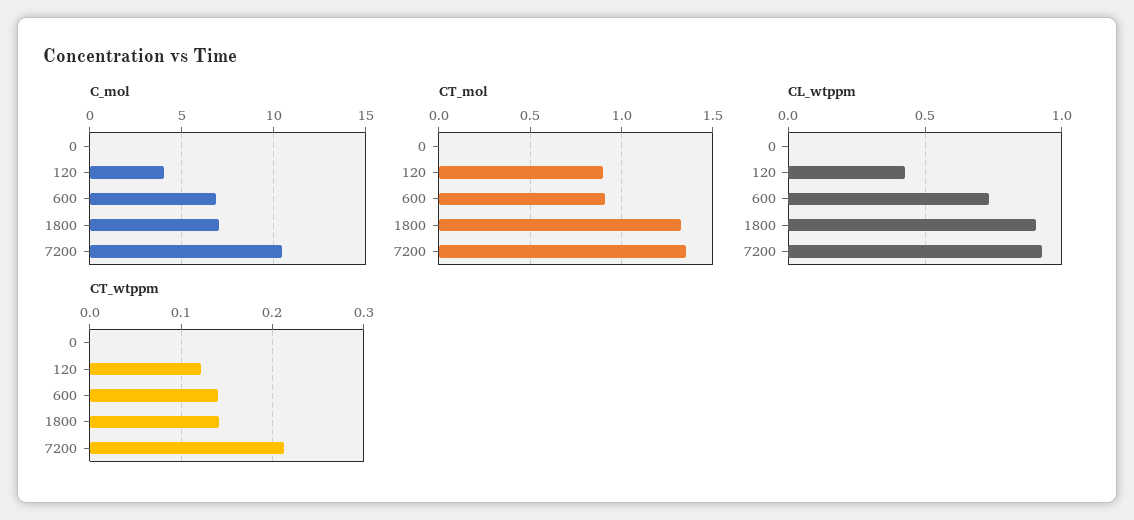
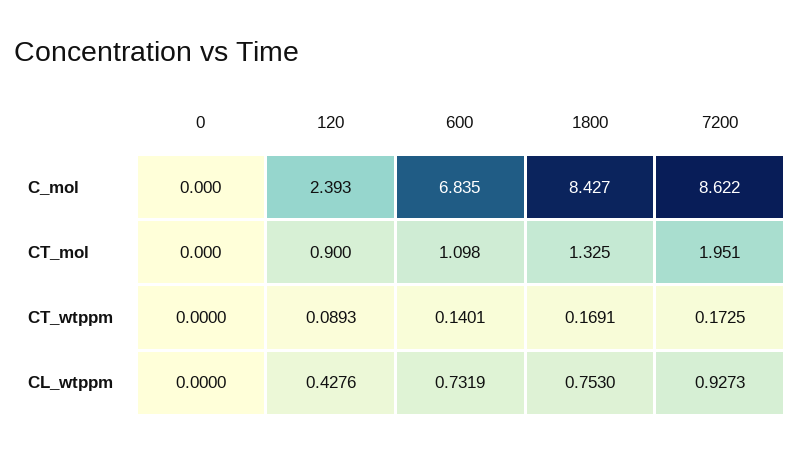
C_mol, 120: 4 -> 2.393
C_mol, 1800: 7 -> 8.427
C_mol, 7200: 10.5 -> 8.622
CT_mol, 600: 0.9 -> 1.098
CT_mol, 7200: 1.35 -> 1.951
CL_wtppm, 1800: 0.9 -> 0.753
CT_wtppm, 120: 0.12 -> 0.0893
CT_wtppm, 1800: 0.14 -> 0.1691
CT_wtppm, 7200: 0.21 -> 0.1725

